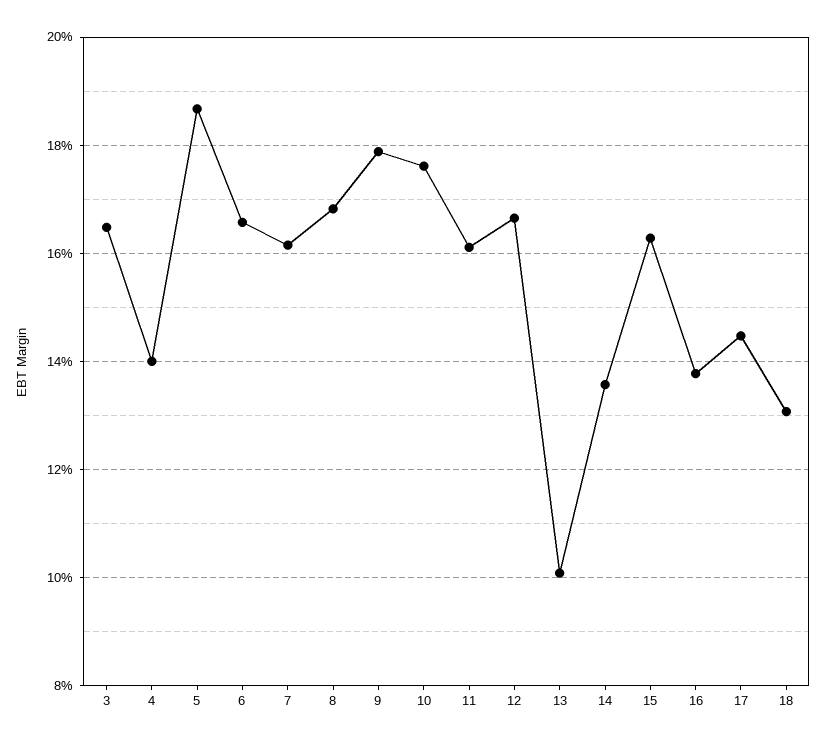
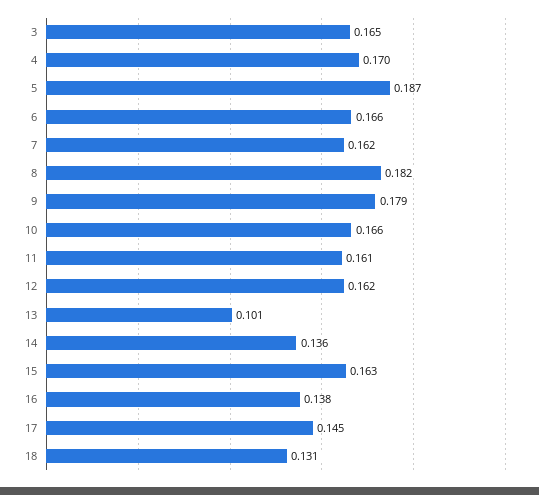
4: 0.14 -> 0.17
8: 0.168 -> 0.182
10: 0.176 -> 0.166
12: 0.166 -> 0.162

